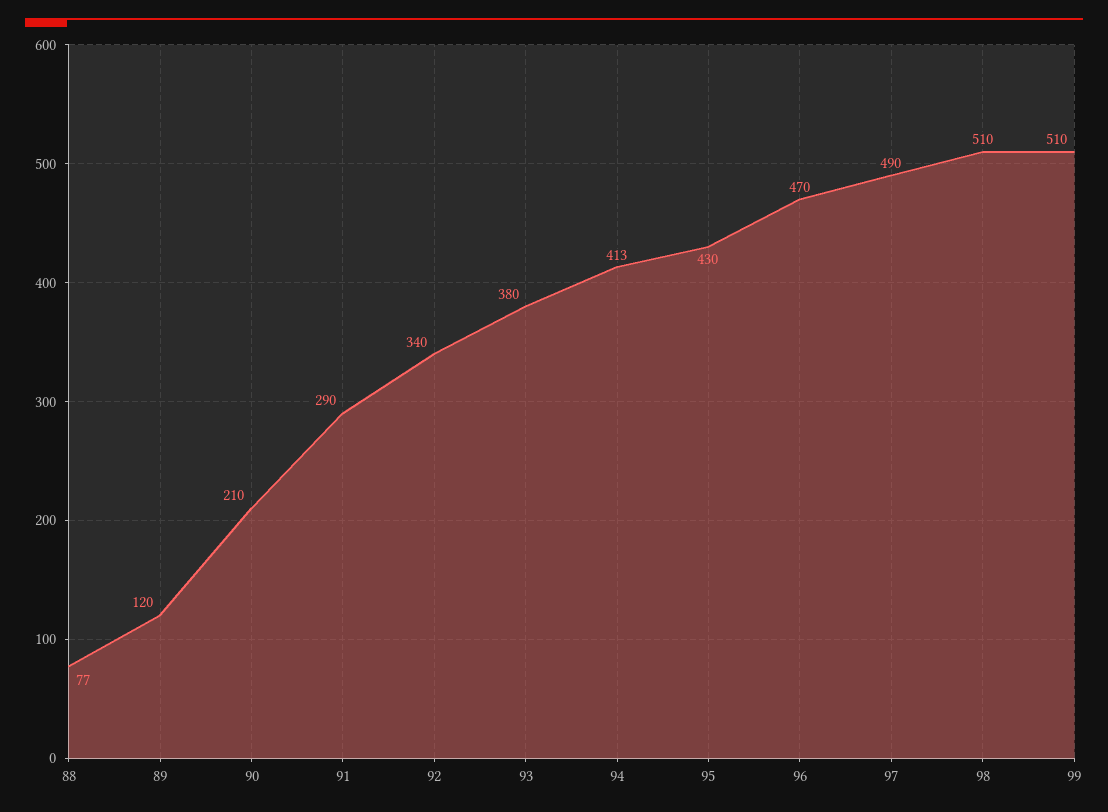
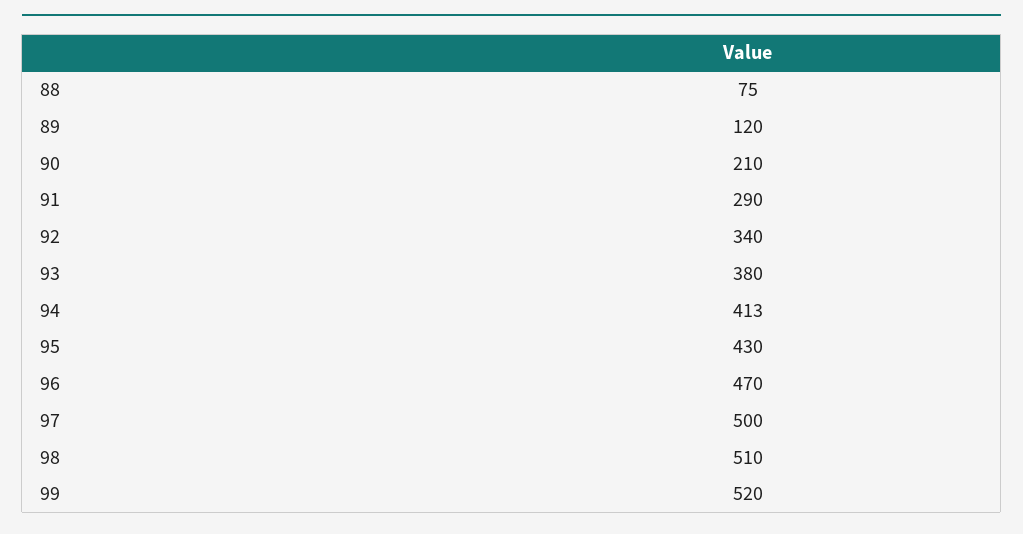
88: 77 -> 75
97: 490 -> 500
99: 510 -> 520

